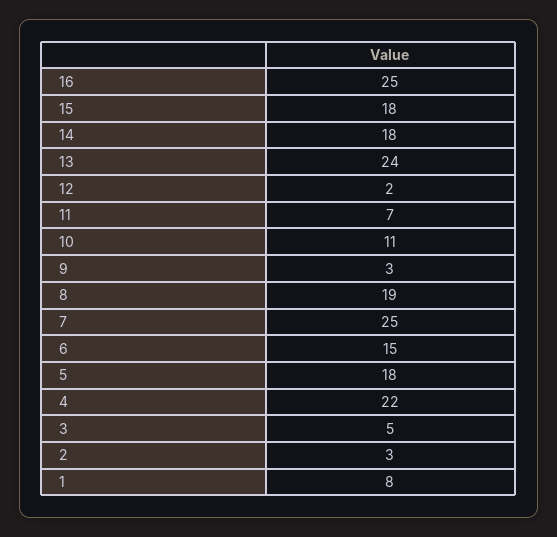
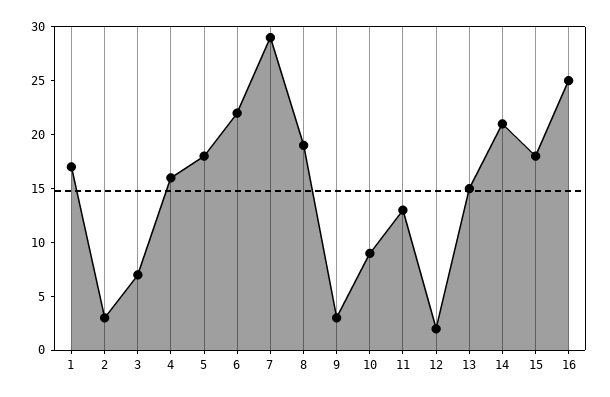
14: 18 -> 21
13: 24 -> 15
11: 7 -> 13
10: 11 -> 9
7: 25 -> 29
6: 15 -> 22
4: 22 -> 16
3: 5 -> 7
1: 8 -> 17

